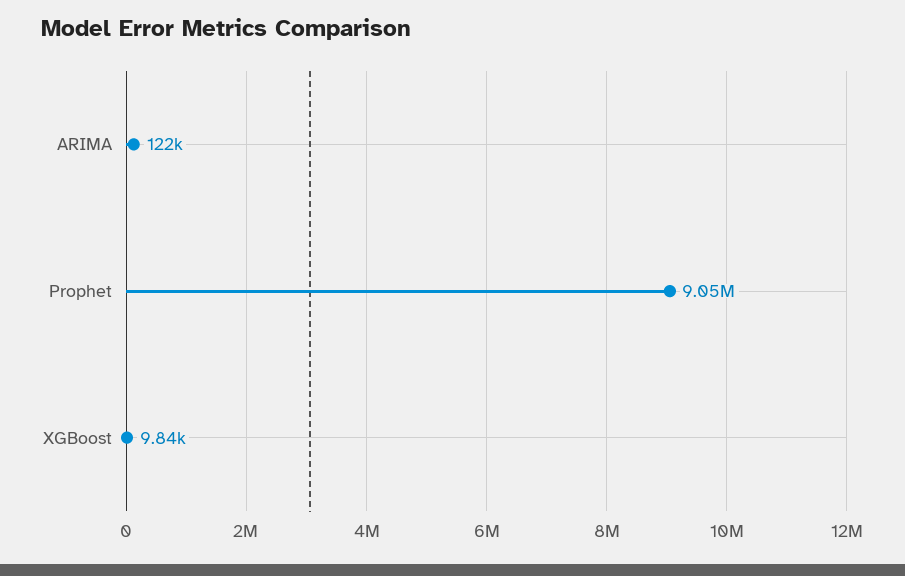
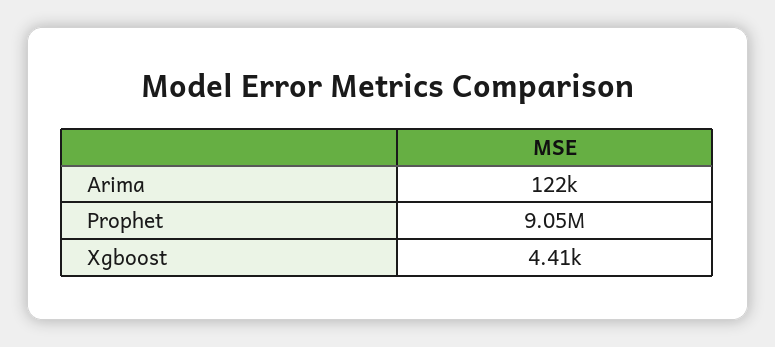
XGBoost: 9840 -> 4410

